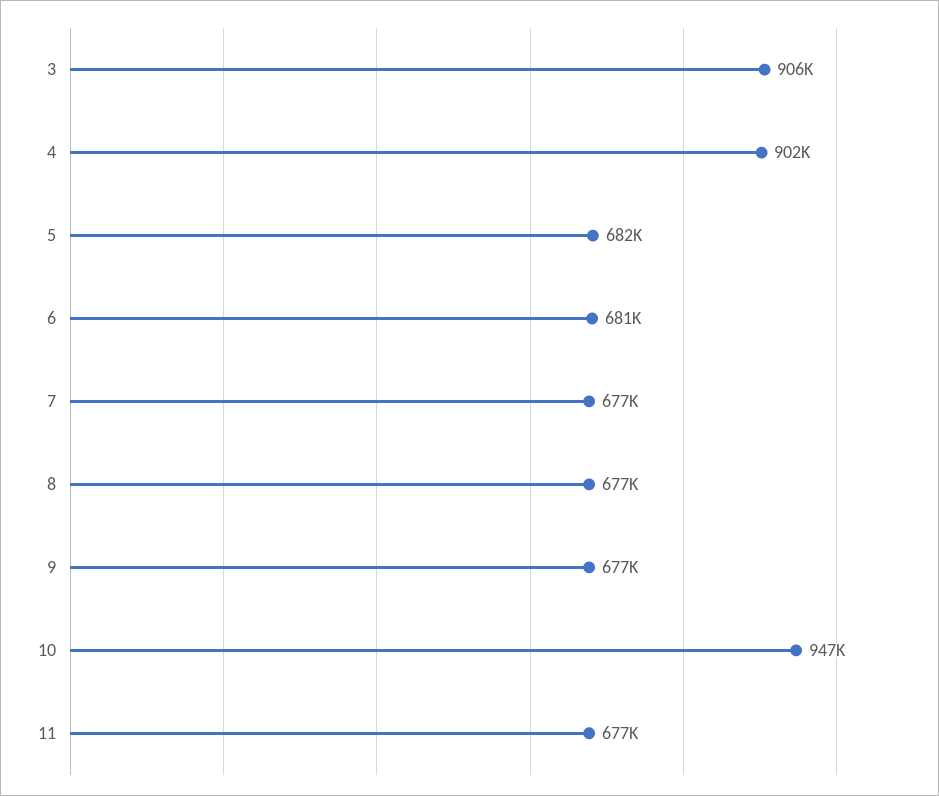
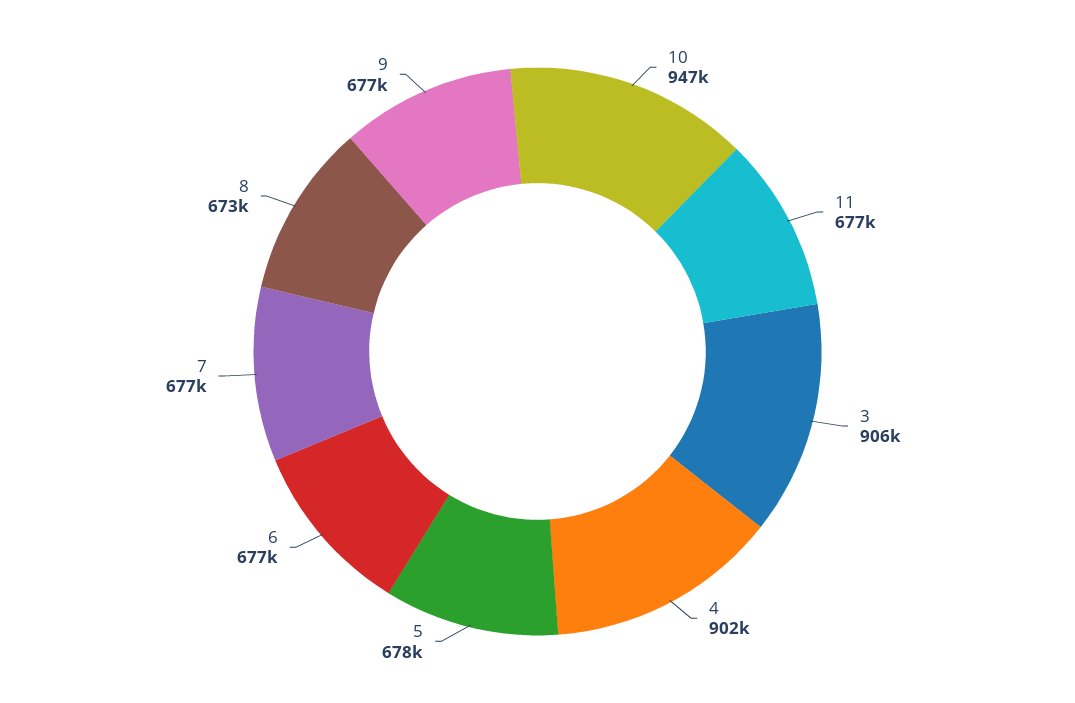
5: 682000 -> 678000
6: 681000 -> 677000
8: 677000 -> 673000

